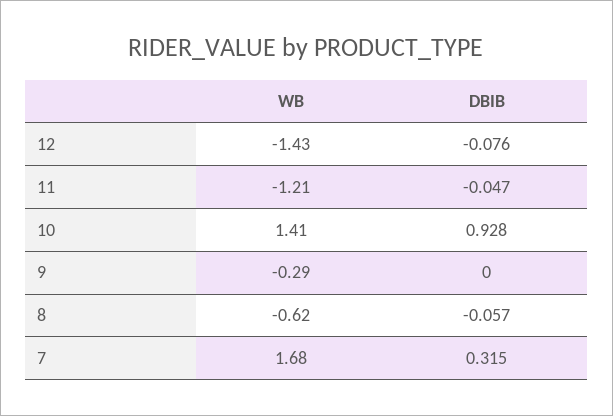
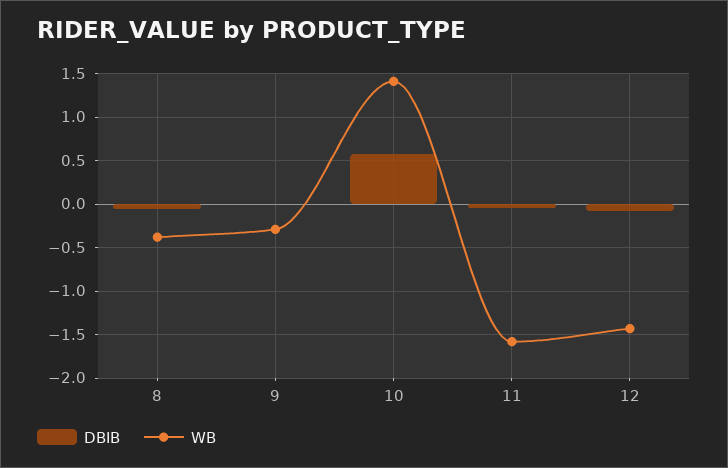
WB, 11: -1.21 -> -1.6
DBIB, 10: 0.928 -> 0.6
WB, 8: -0.62 -> -0.4
WB, 7: 1.68 -> none
DBIB, 7: 0.315 -> none

